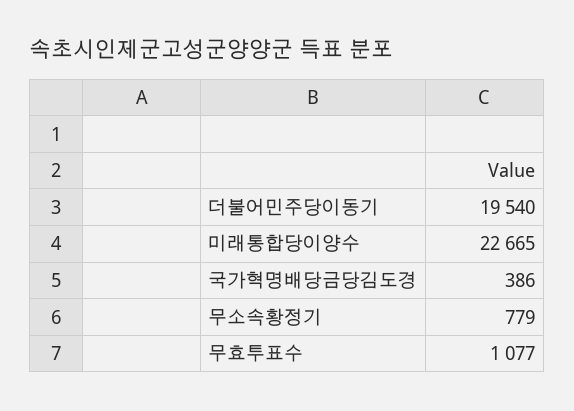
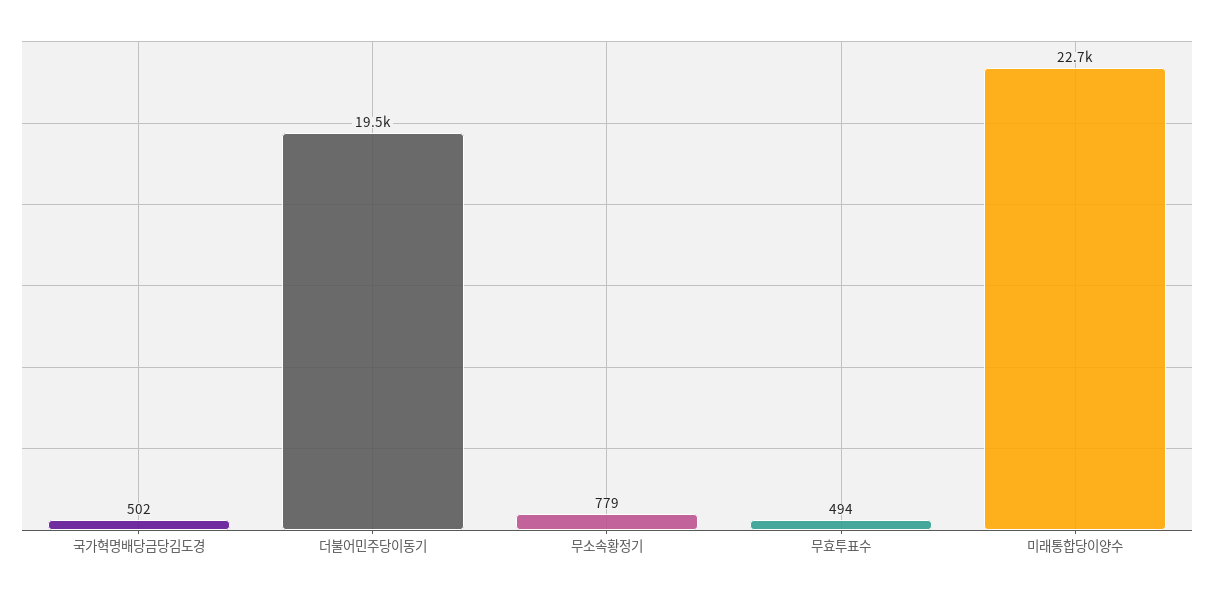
국가혁명배당금당김도경: 386 -> 502
무효투표수: 1077 -> 494

